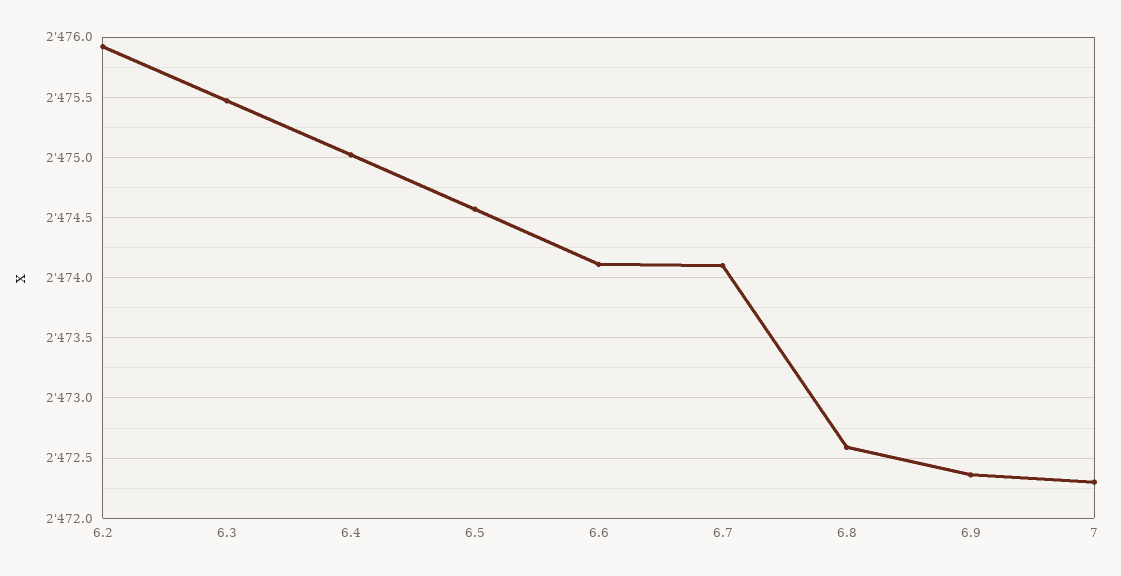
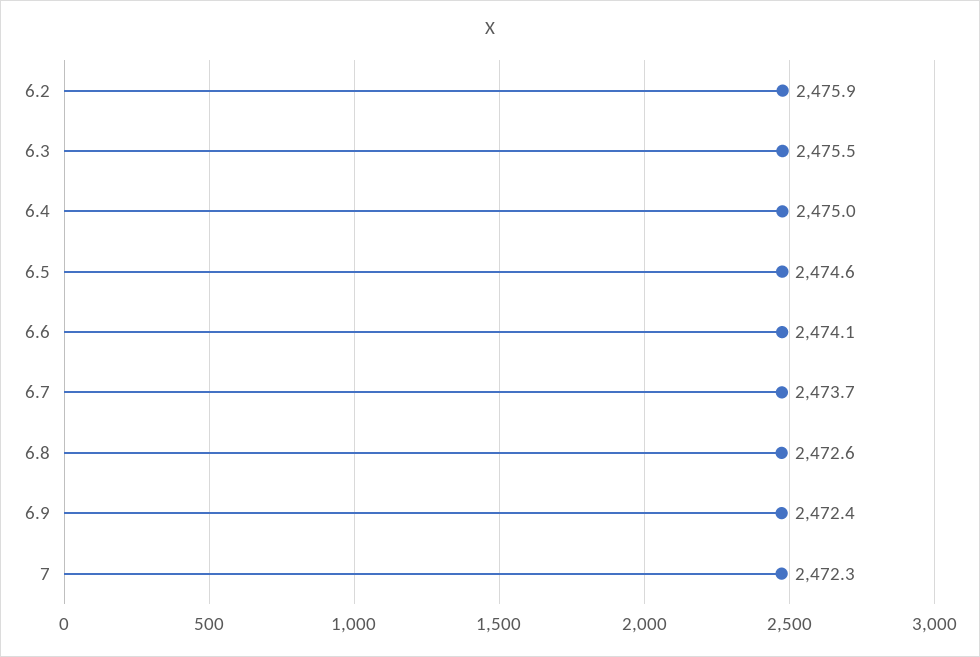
6.7: 2474.1 -> 2473.7

